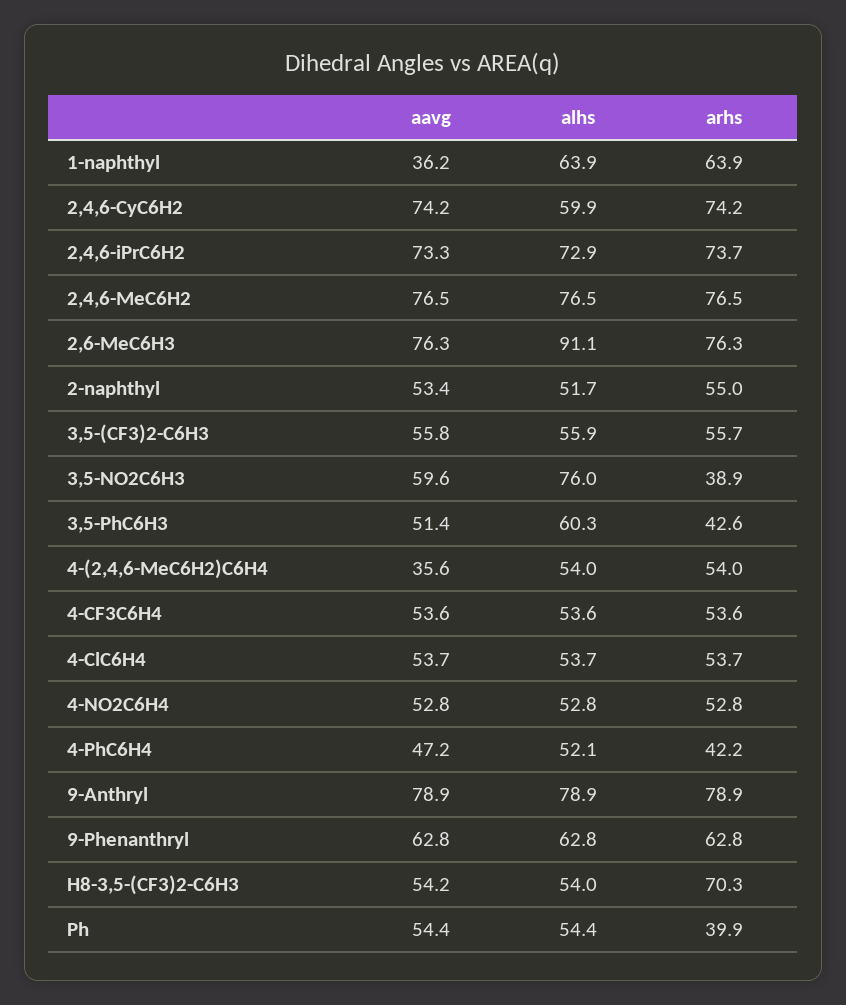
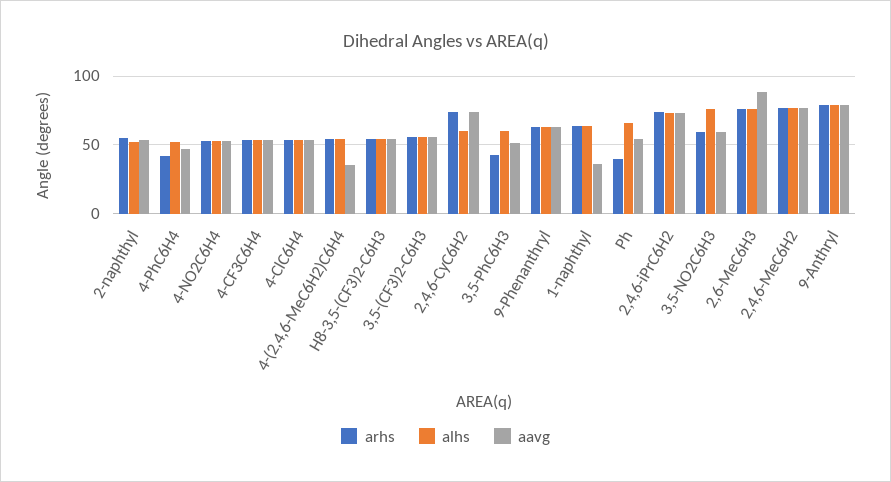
aavg, 2,6-MeC6H3: 76.3 -> 90
alhs, 2,6-MeC6H3: 91.1 -> 75
arhs, 3,5-NO2C6H3: 38.9 -> 60
arhs, H8-3,5-(CF3)2-C6H3: 70.3 -> 55
alhs, Ph: 54.4 -> 65

